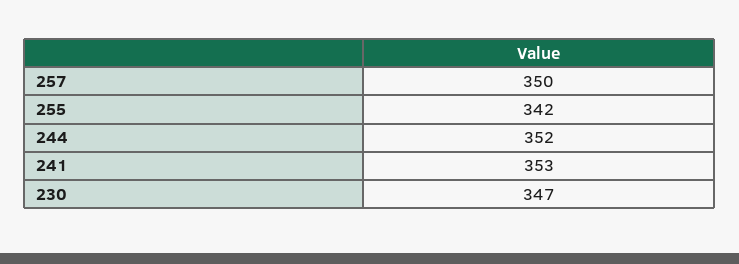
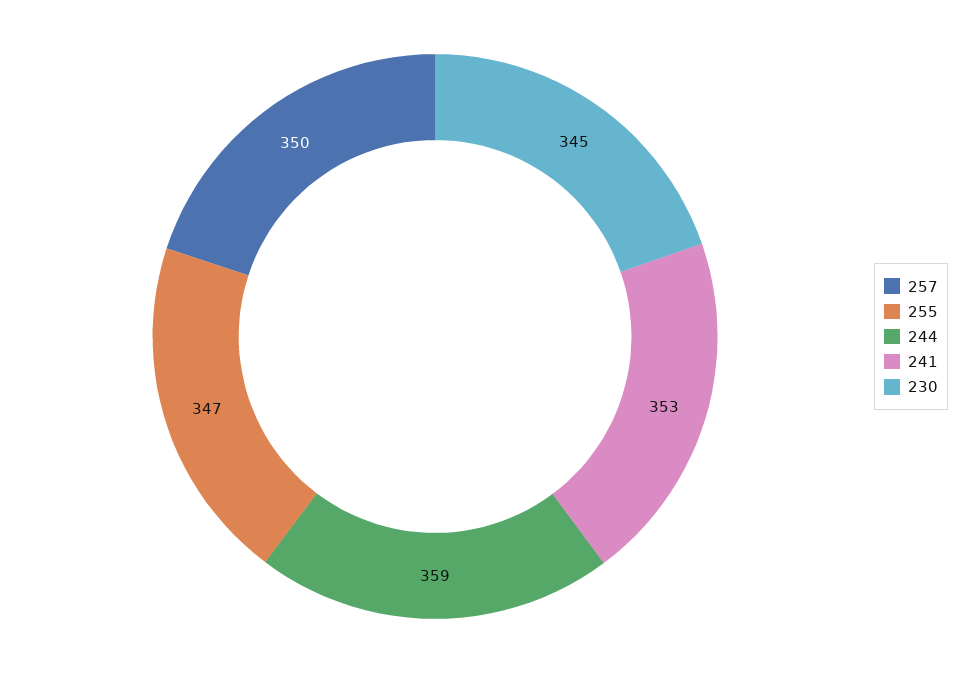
255: 342 -> 347
244: 352 -> 359
230: 347 -> 345

